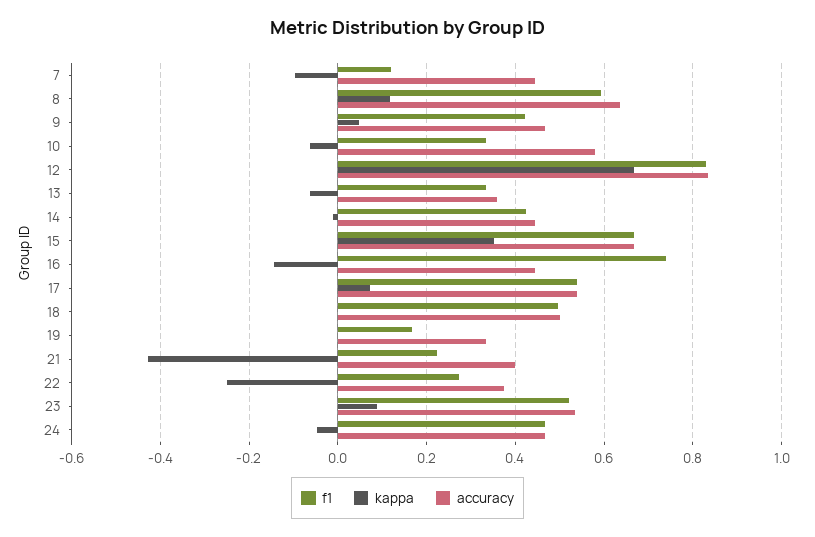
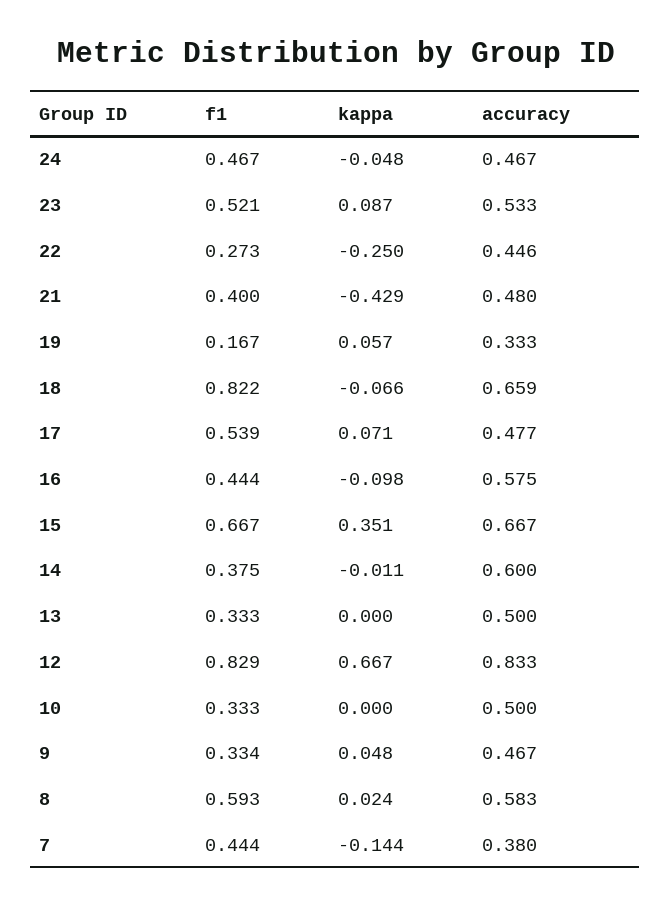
f1, 7: 0.12 -> 0.444
kappa, 7: -0.1 -> -0.144
accuracy, 7: 0.44 -> 0.38
kappa, 8: 0.12 -> 0.024
accuracy, 8: 0.64 -> 0.583
f1, 9: 0.42 -> 0.334
kappa, 10: -0.06 -> 0
accuracy, 10: 0.58 -> 0.5
kappa, 13: -0.06 -> 0
accuracy, 13: 0.36 -> 0.5
f1, 14: 0.42 -> 0.375
accuracy, 14: 0.44 -> 0.6
f1, 16: 0.74 -> 0.444
kappa, 16: -0.14 -> -0.098
accuracy, 16: 0.44 -> 0.575
accuracy, 17: 0.54 -> 0.477
f1, 18: 0.5 -> 0.822
kappa, 18: 0 -> -0.066
accuracy, 18: 0.5 -> 0.659
kappa, 19: 0 -> 0.057
f1, 21: 0.22 -> 0.4
accuracy, 21: 0.4 -> 0.48
accuracy, 22: 0.38 -> 0.446

